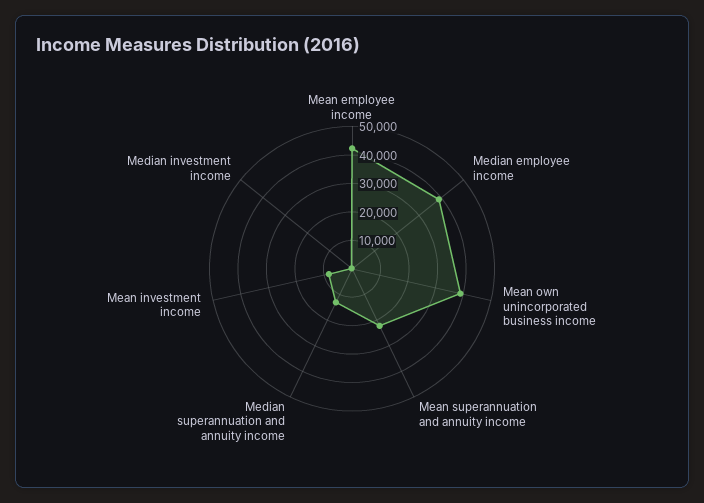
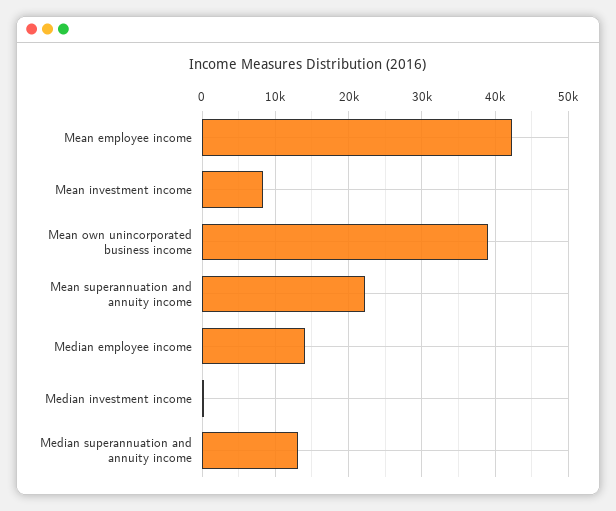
Median employee income: 40000 -> 14000

